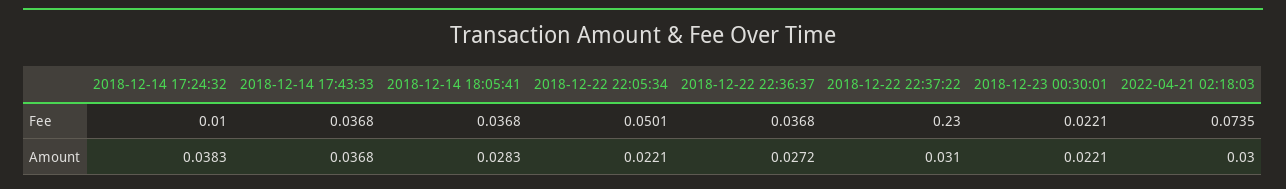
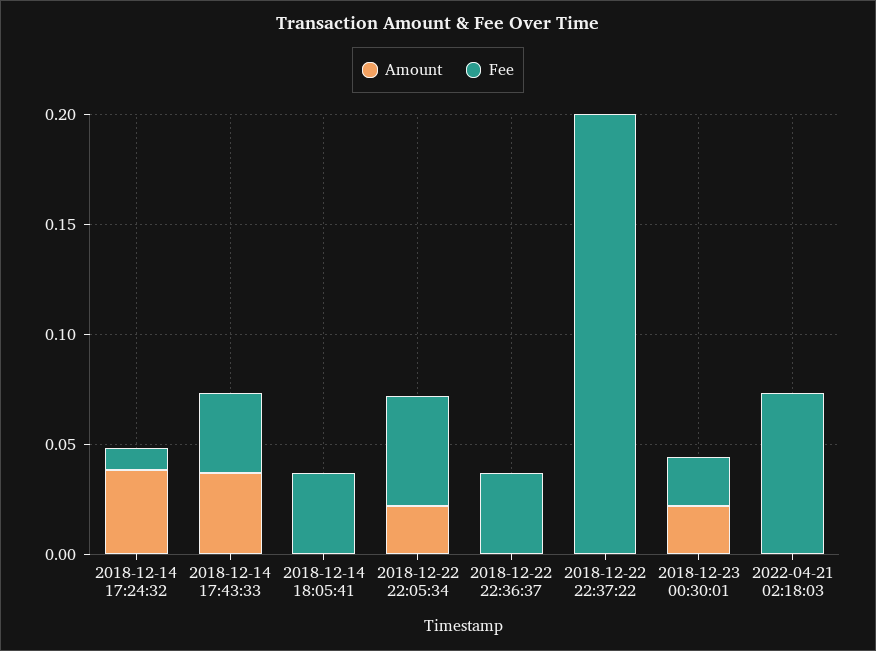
Fee, 2018-12-22 22:37:22: 0.23 -> 0.2
Amount, 2018-12-14 18:05:41: 0.0283 -> 0
Amount, 2018-12-22 22:36:37: 0.0272 -> 0
Amount, 2018-12-22 22:37:22: 0.031 -> 0
Amount, 2022-04-21 02:18:03: 0.03 -> 0

